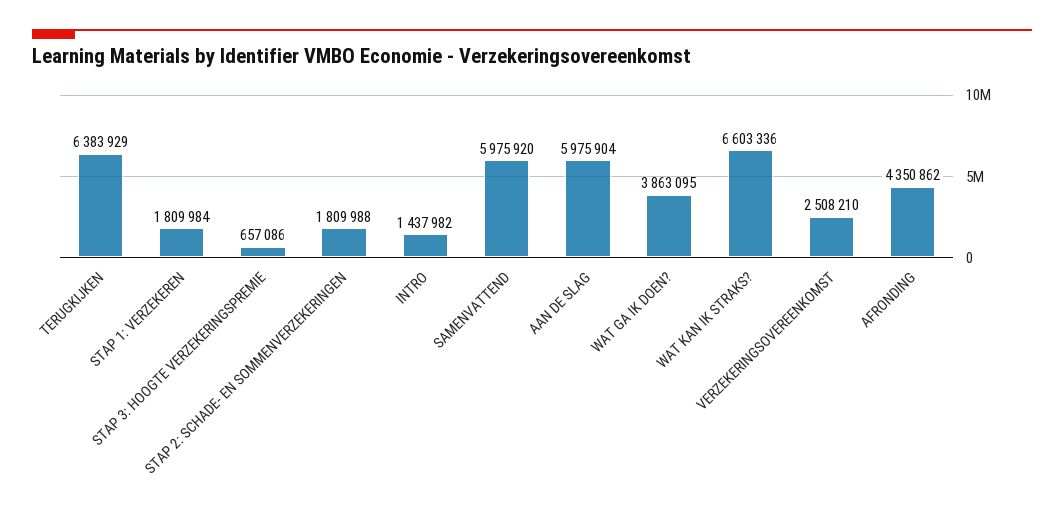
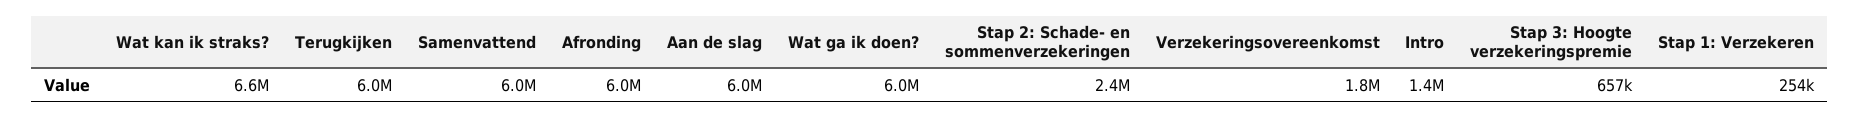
TERUGKIJKEN: 6383929 -> 6000000
STAP 1: VERZEKEREN: 1809984 -> 254000
STAP 2: SCHADE- EN SOMMENVERZEKERINGEN: 1809988 -> 2400000
WAT GA IK DOEN?: 3863095 -> 6000000
VERZEKERINGSOVEREENKOMST: 2508210 -> 1800000
AFRONDING: 4350862 -> 6000000

